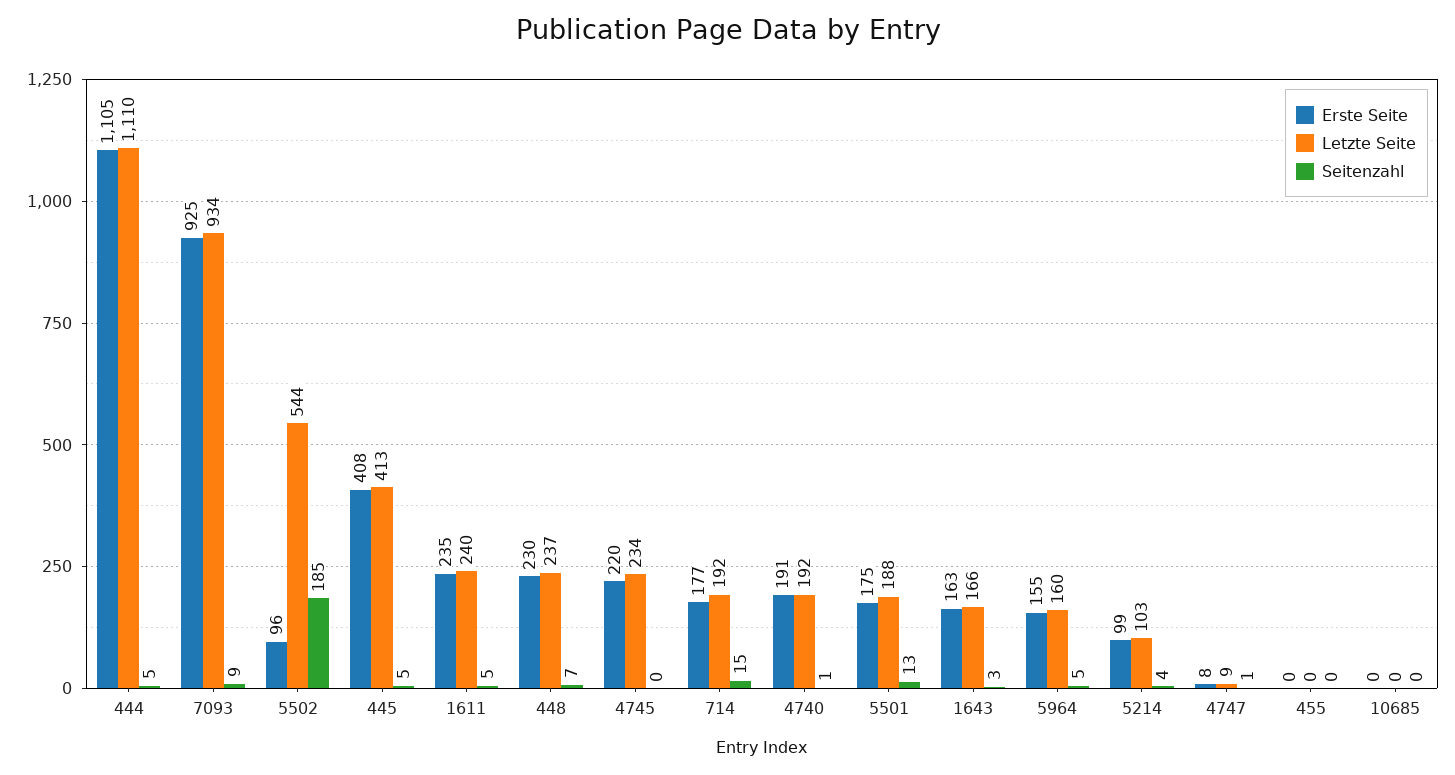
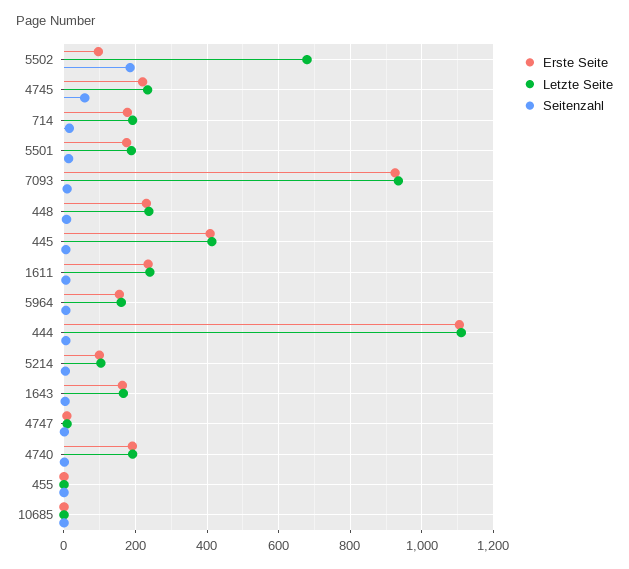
Letzte Seite, 5502: 544 -> 680
Seitenzahl, 4745: 0 -> 60

